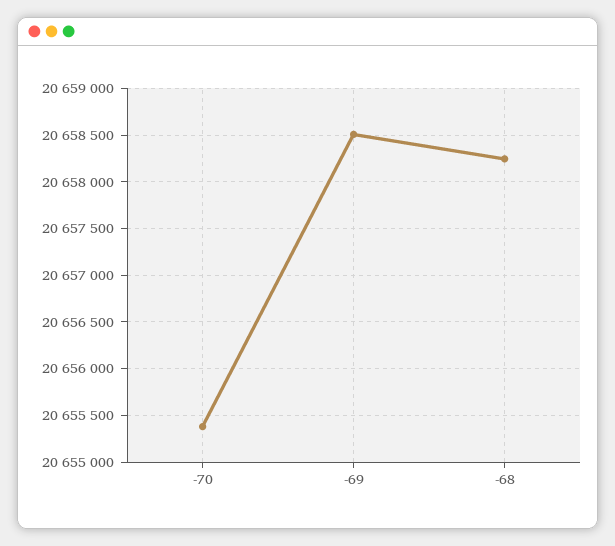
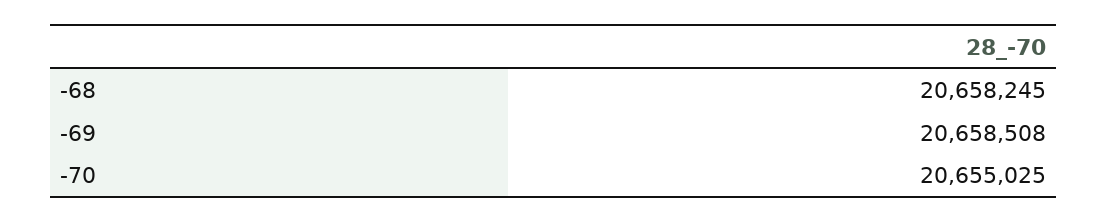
-70: 20655400 -> 20655025

